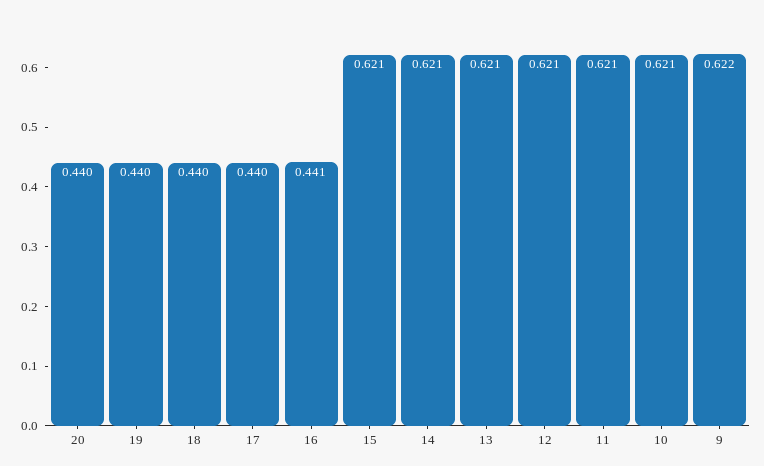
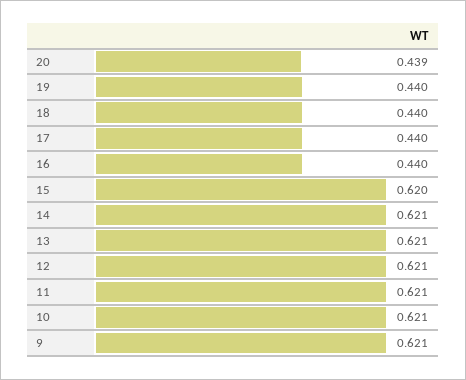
20: 0.44 -> 0.439
16: 0.441 -> 0.44
15: 0.621 -> 0.62
9: 0.622 -> 0.621

